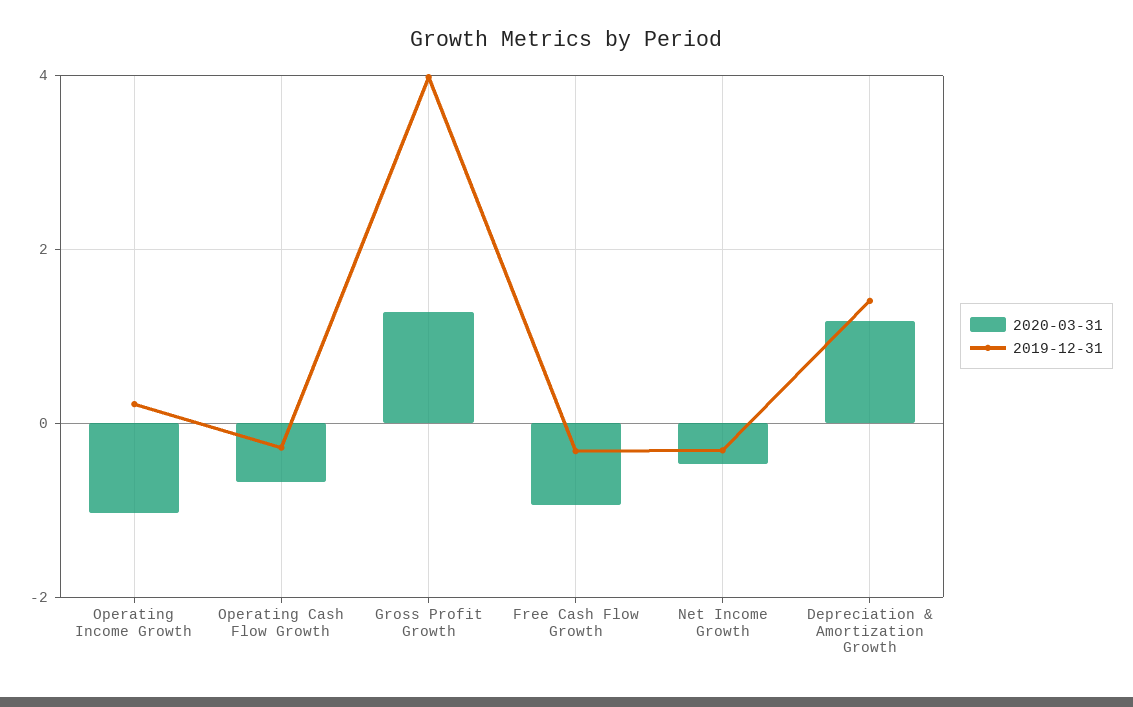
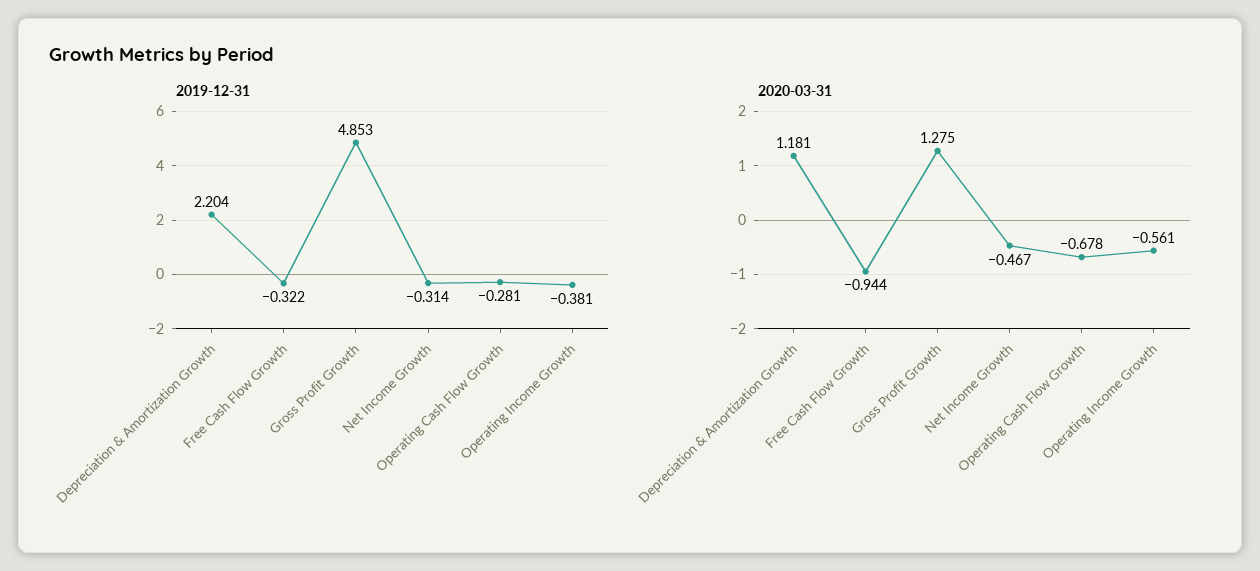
2020-03-31, Operating Income Growth: -1 -> -0.561
2019-12-31, Operating Income Growth: 0.2 -> -0.381
2019-12-31, Gross Profit Growth: 4 -> 4.853
2019-12-31, Depreciation & Amortization Growth: 1.4 -> 2.204

